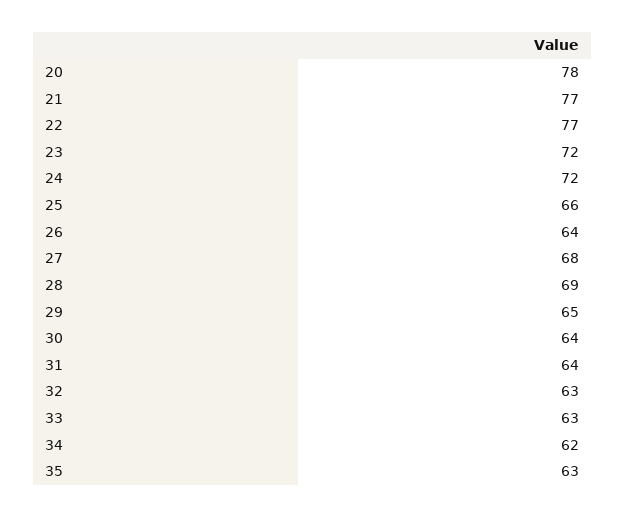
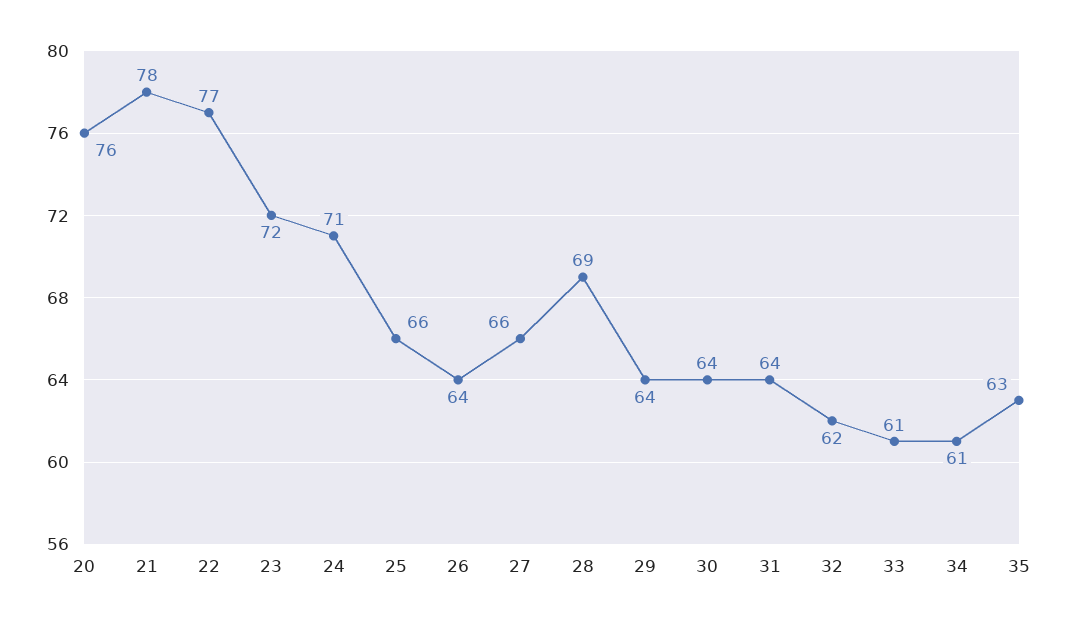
20: 78 -> 76
21: 77 -> 78
24: 72 -> 71
27: 68 -> 66
29: 65 -> 64
32: 63 -> 62
33: 63 -> 61
34: 62 -> 61

